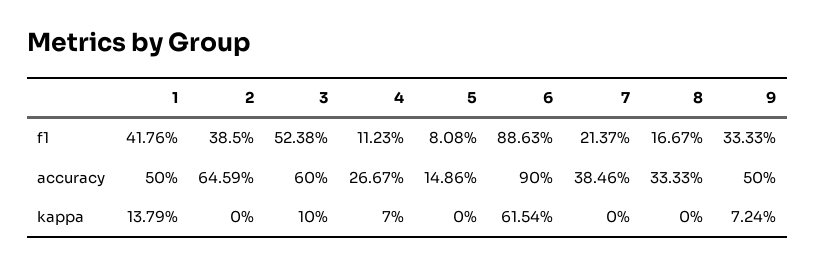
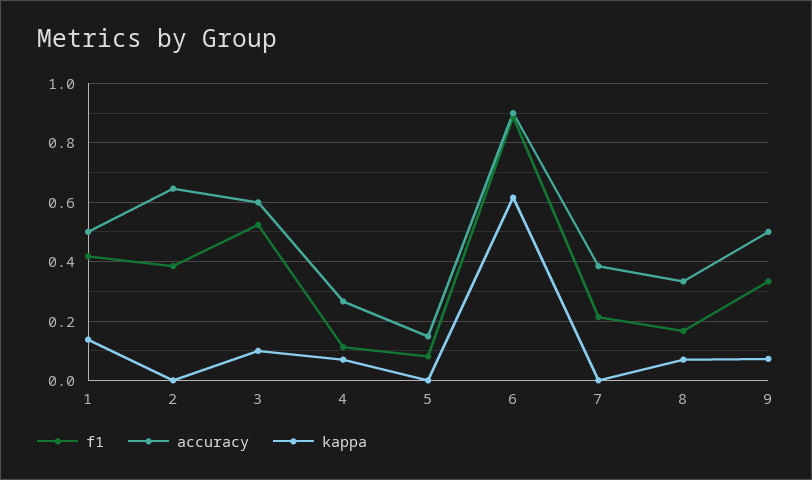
kappa, 8: 0 -> 0.075

